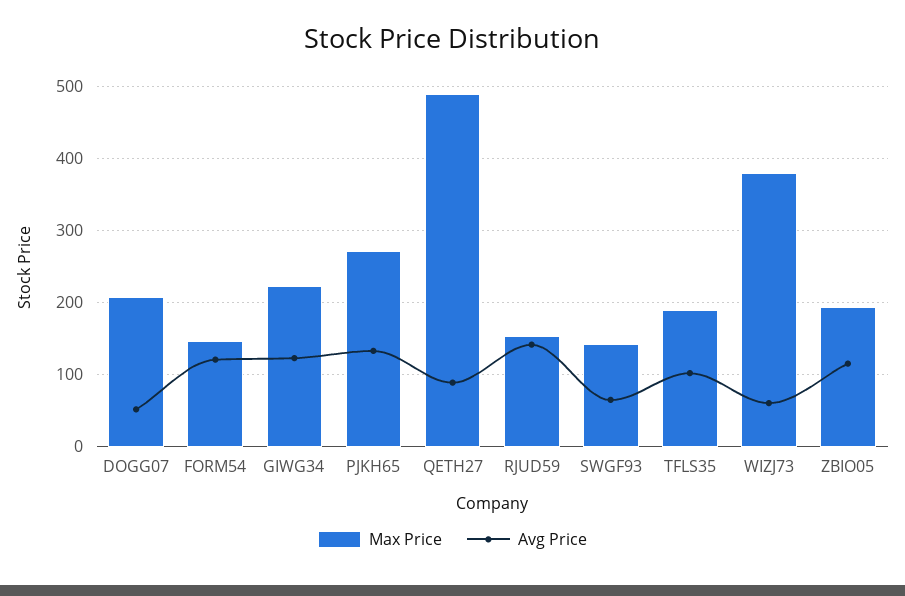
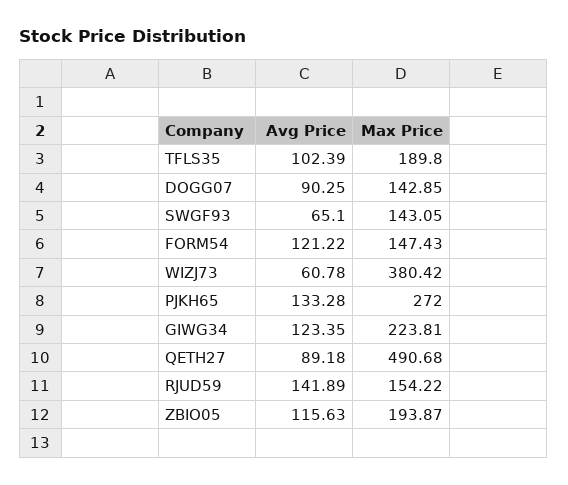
Max Price, DOGG07: 210 -> 142.85
Avg Price, DOGG07: 50 -> 90.25

